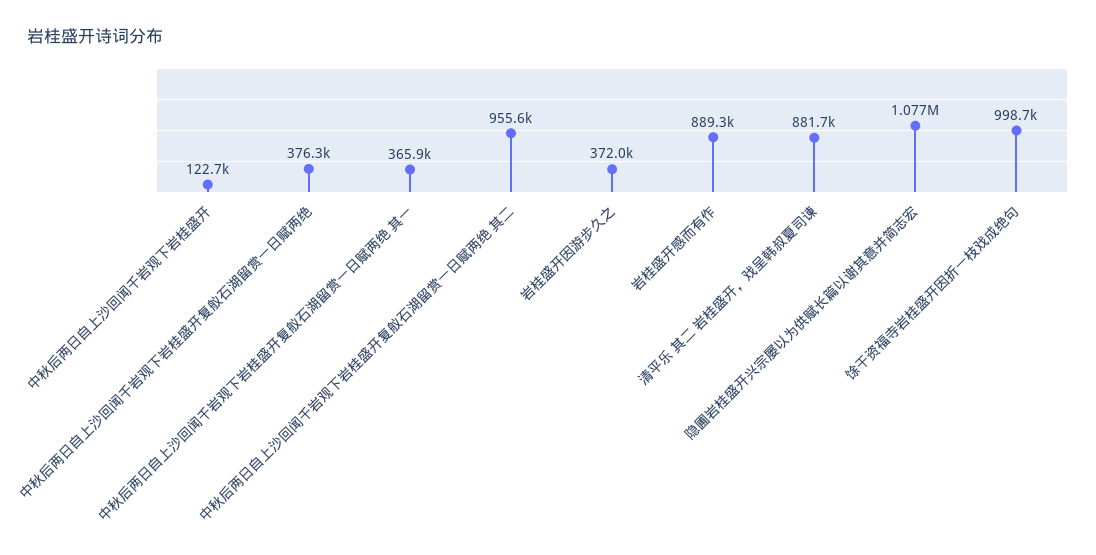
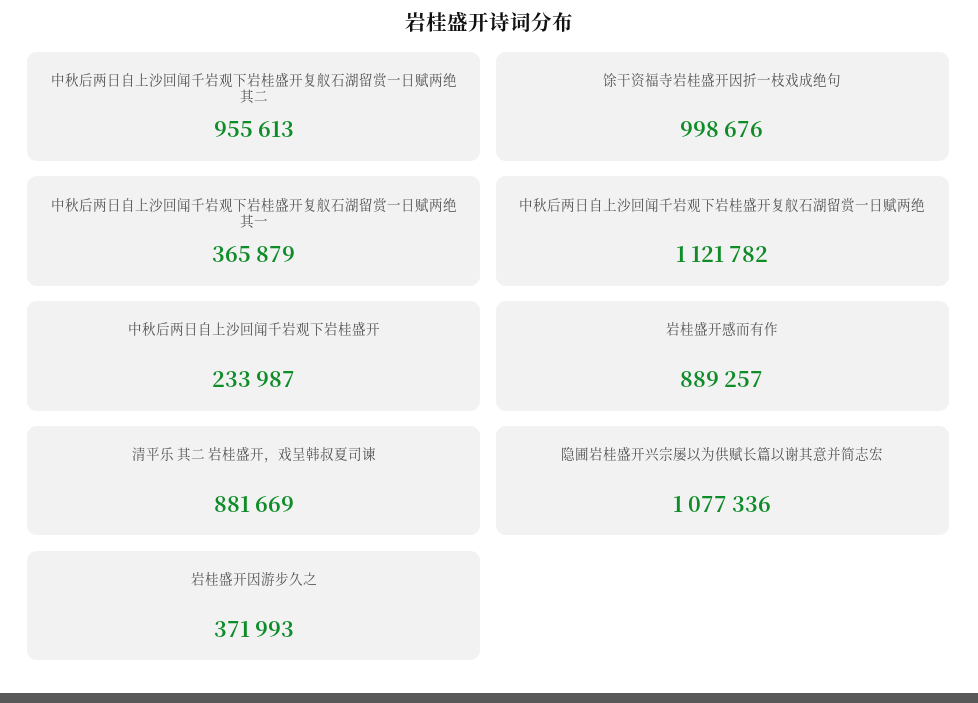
中秋后两日自上沙回闻千岩观下岩桂盛开: 122700 -> 233987
中秋后两日自上沙回闻千岩观下岩桂盛开复舣石湖留赏一日赋两绝: 376300 -> 1121782

